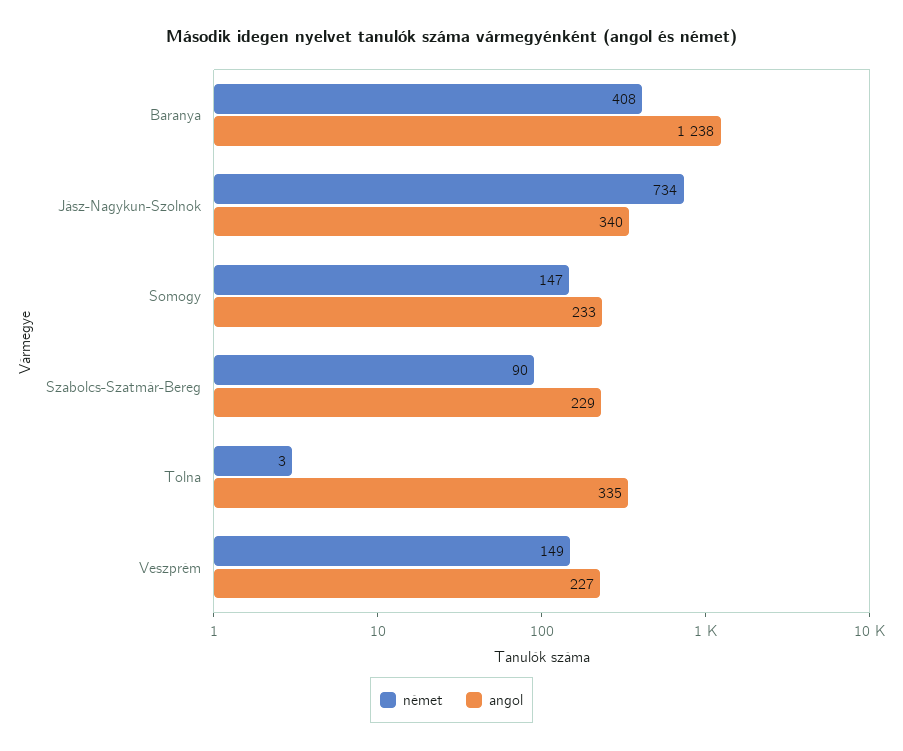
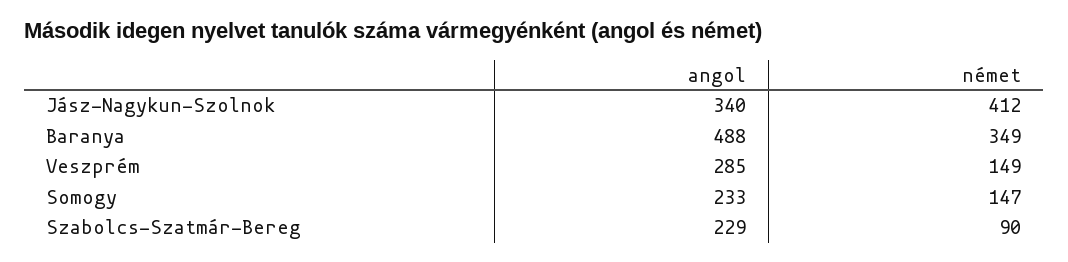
német, Baranya: 408 -> 349
angol, Baranya: 1238 -> 488
német, Jász-Nagykun-Szolnok: 734 -> 412
német, Tolna: 3 -> none
angol, Tolna: 335 -> none
angol, Veszprém: 227 -> 285

